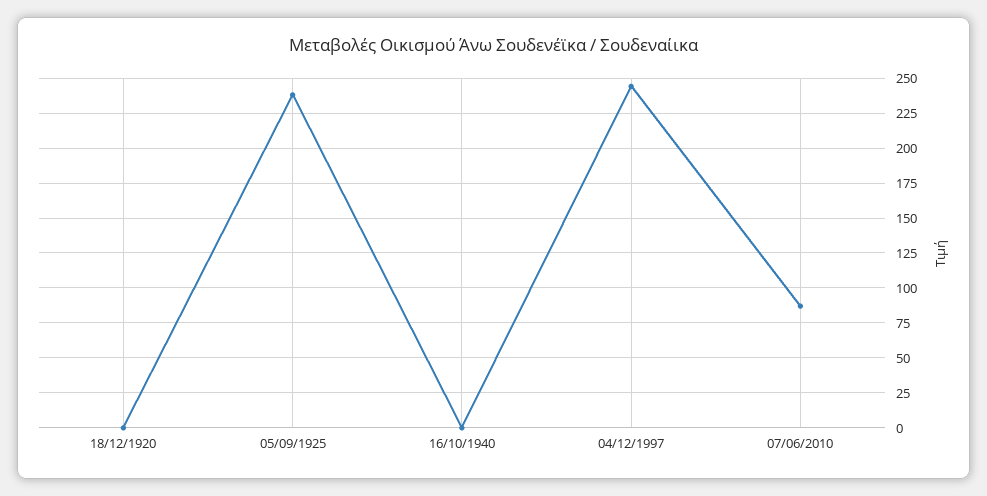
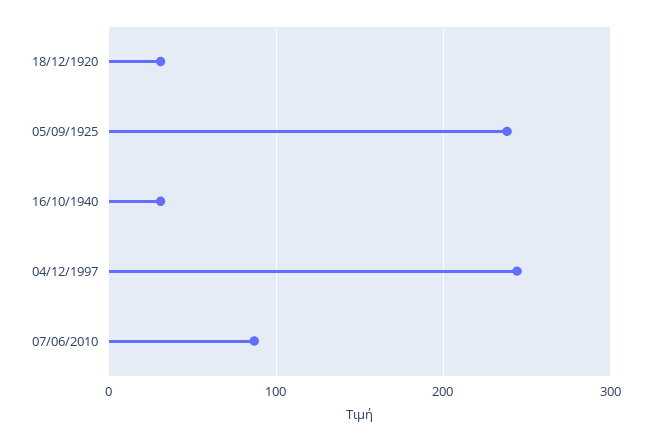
18/12/1920: 0 -> 30
16/10/1940: 0 -> 30

